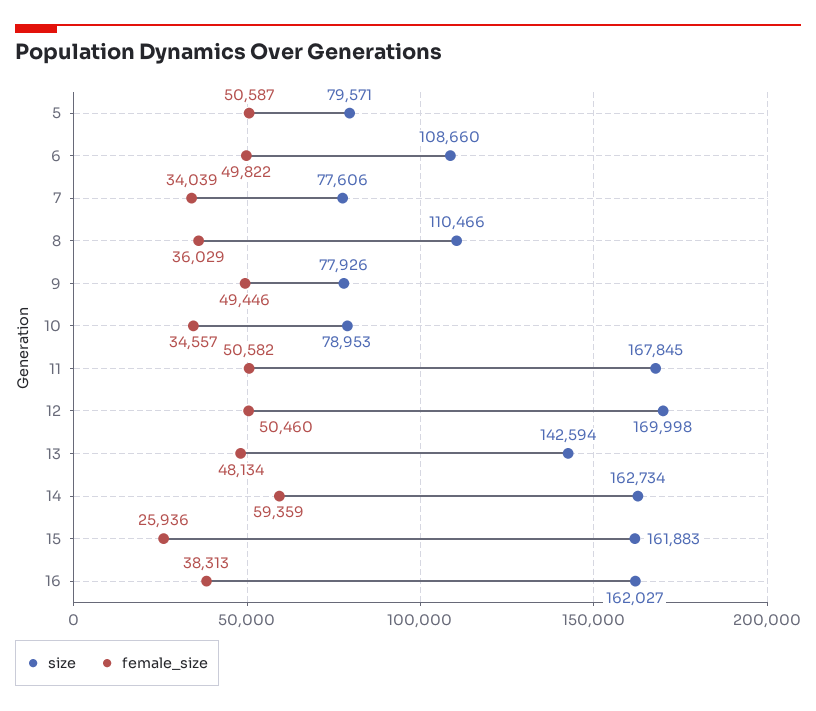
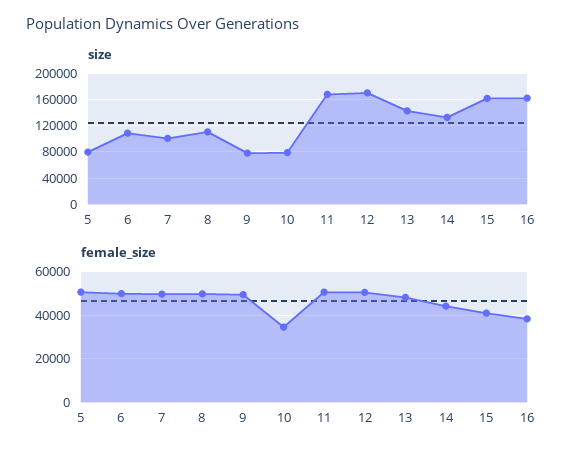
size, 7: 77606 -> 100000
female_size, 7: 34039 -> 50000
female_size, 8: 36029 -> 50000
size, 14: 162734 -> 130000
female_size, 14: 59359 -> 45000
female_size, 15: 25936 -> 40000

